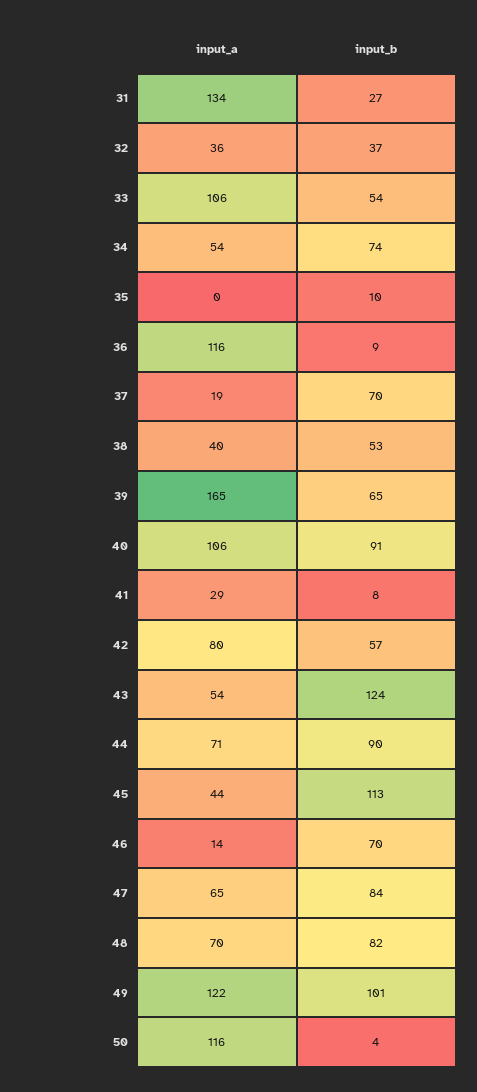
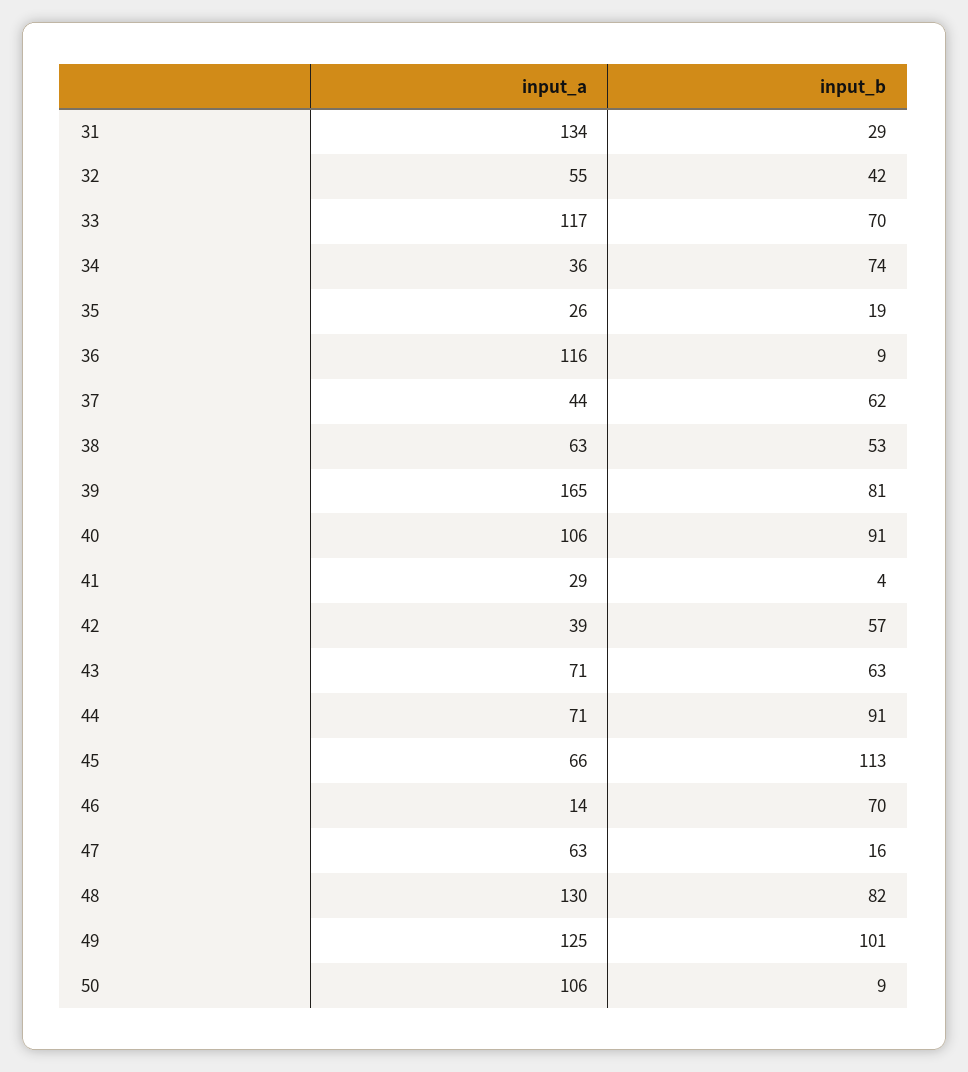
input_b, 31: 27 -> 29
input_a, 32: 36 -> 55
input_b, 32: 37 -> 42
input_a, 33: 106 -> 117
input_b, 33: 54 -> 70
input_a, 34: 54 -> 36
input_a, 35: 0 -> 26
input_b, 35: 10 -> 19
input_a, 37: 19 -> 44
input_b, 37: 70 -> 62
input_a, 38: 40 -> 63
input_b, 39: 65 -> 81
input_b, 41: 8 -> 4
input_a, 42: 80 -> 39
input_a, 43: 54 -> 71
input_b, 43: 124 -> 63
input_b, 44: 90 -> 91
input_a, 45: 44 -> 66
input_a, 47: 65 -> 63
input_b, 47: 84 -> 16
input_a, 48: 70 -> 130
input_a, 49: 122 -> 125
input_a, 50: 116 -> 106
input_b, 50: 4 -> 9

